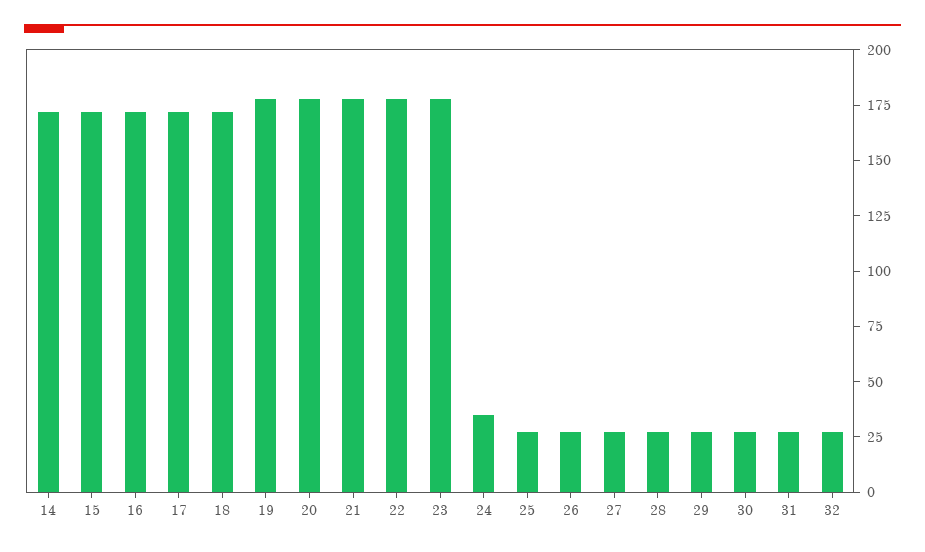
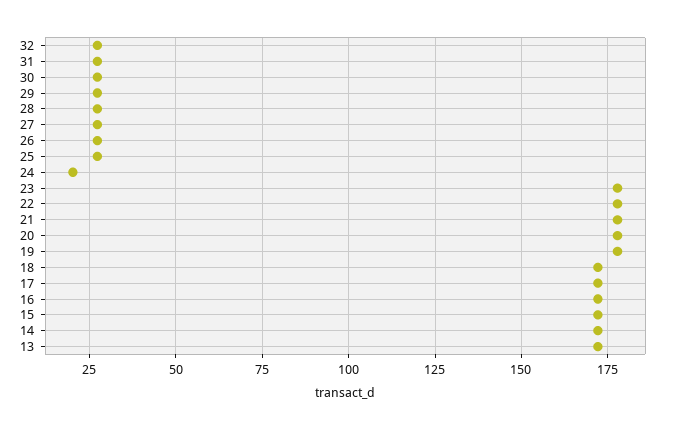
24: 35 -> 20
13: none -> 172.5

